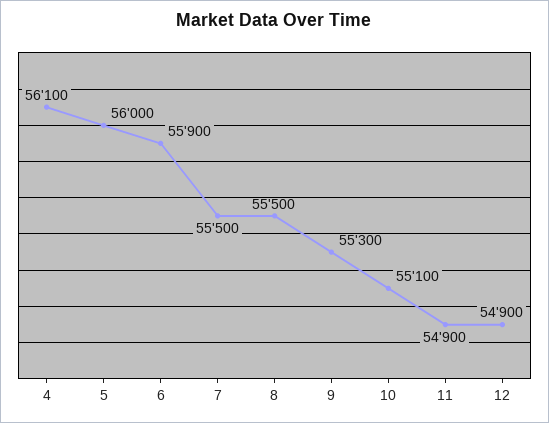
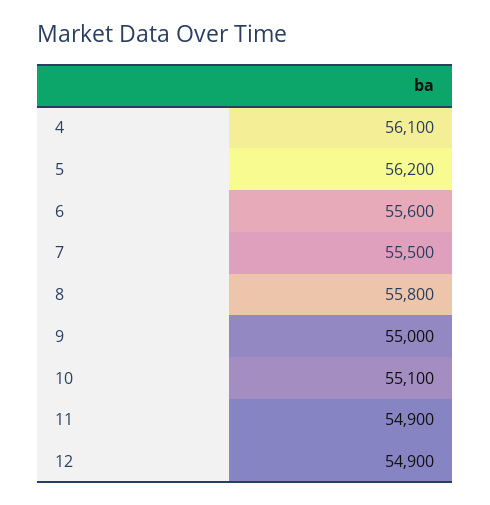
5: 56000 -> 56200
6: 55900 -> 55600
8: 55500 -> 55800
9: 55300 -> 55000

